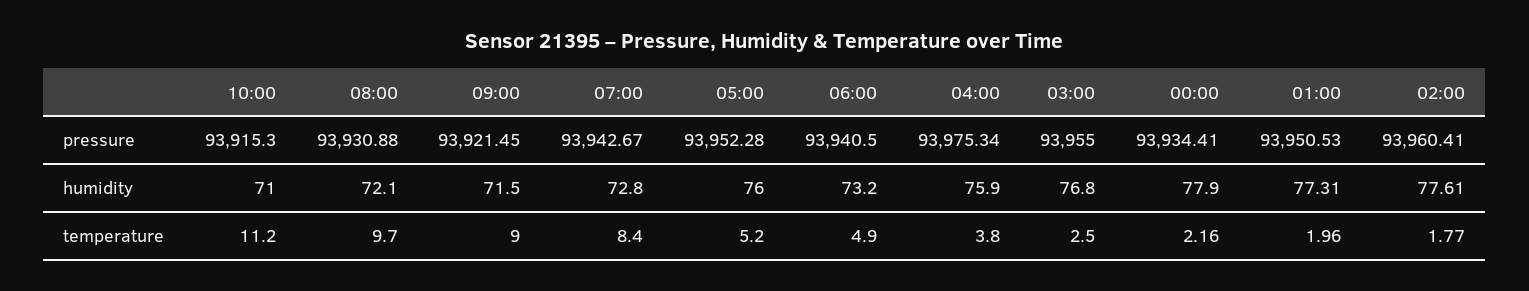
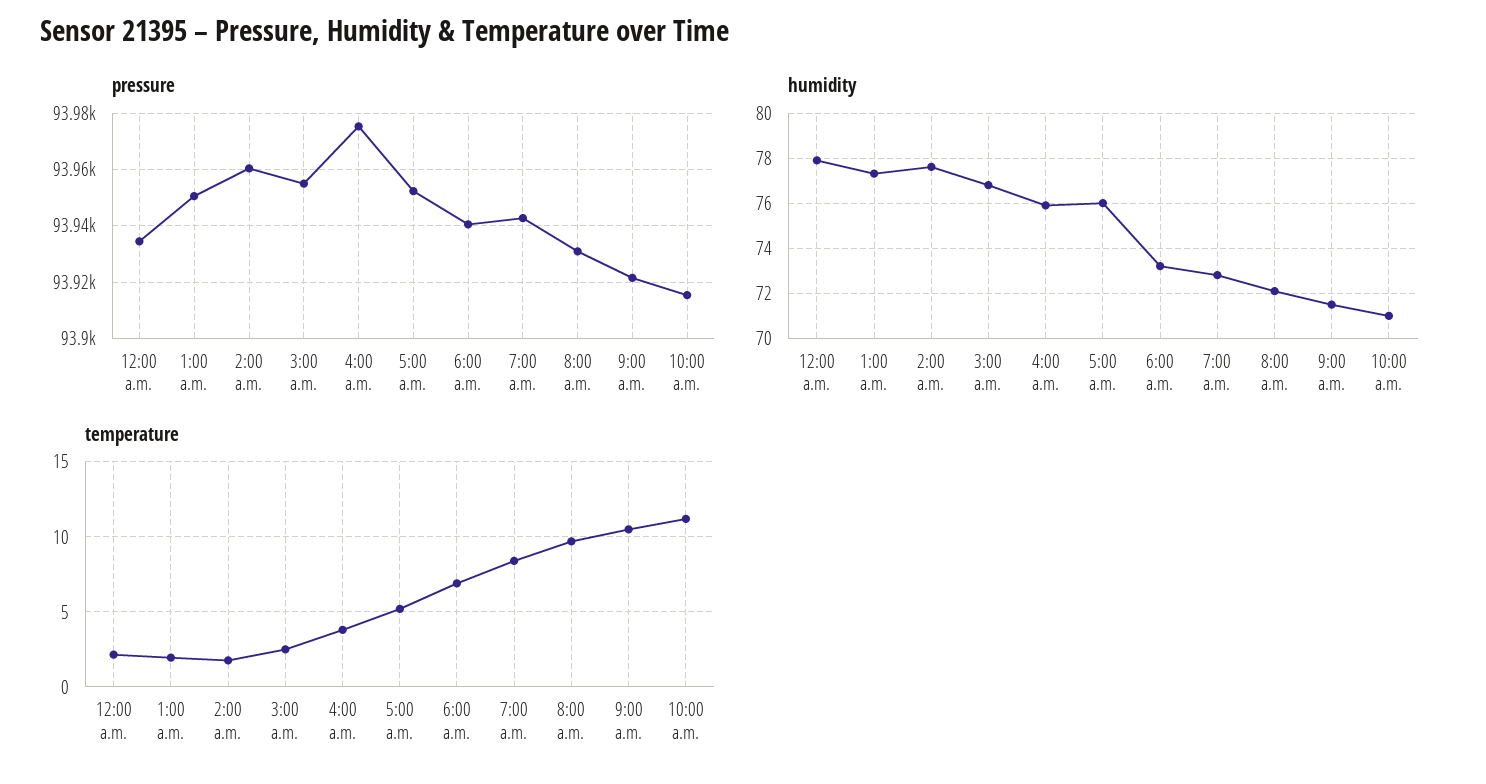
temperature, 09:00: 9 -> 10.5
temperature, 06:00: 4.9 -> 7

